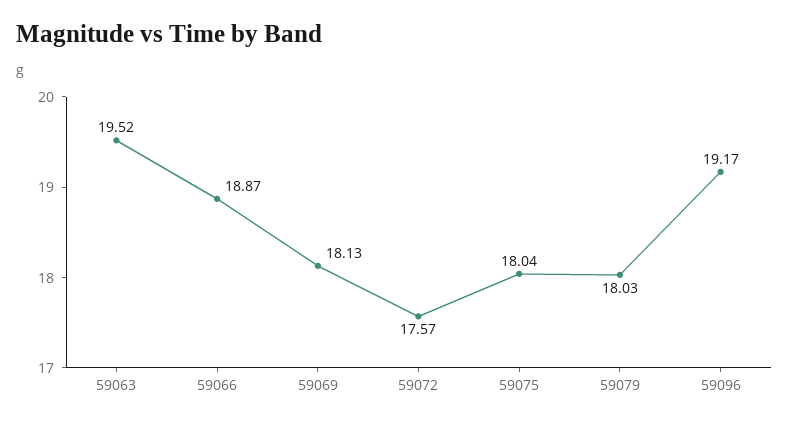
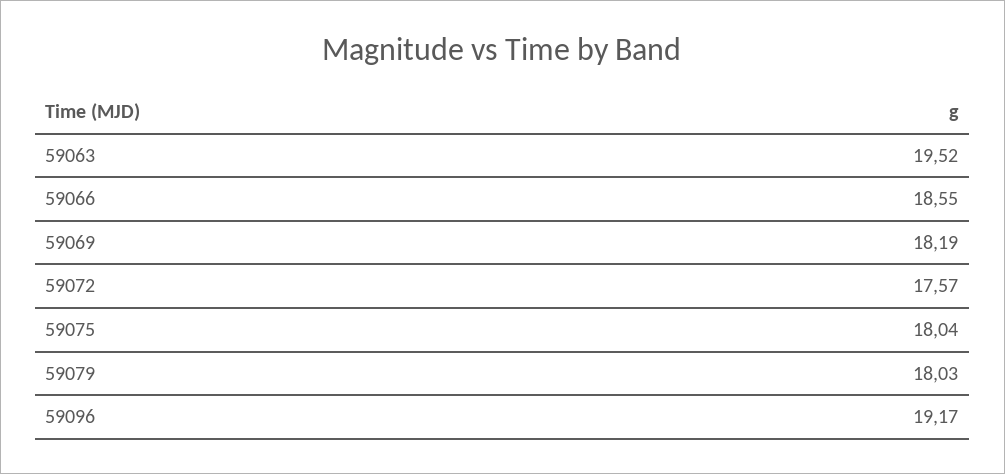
59066: 18.87 -> 18.55
59069: 18.13 -> 18.19

